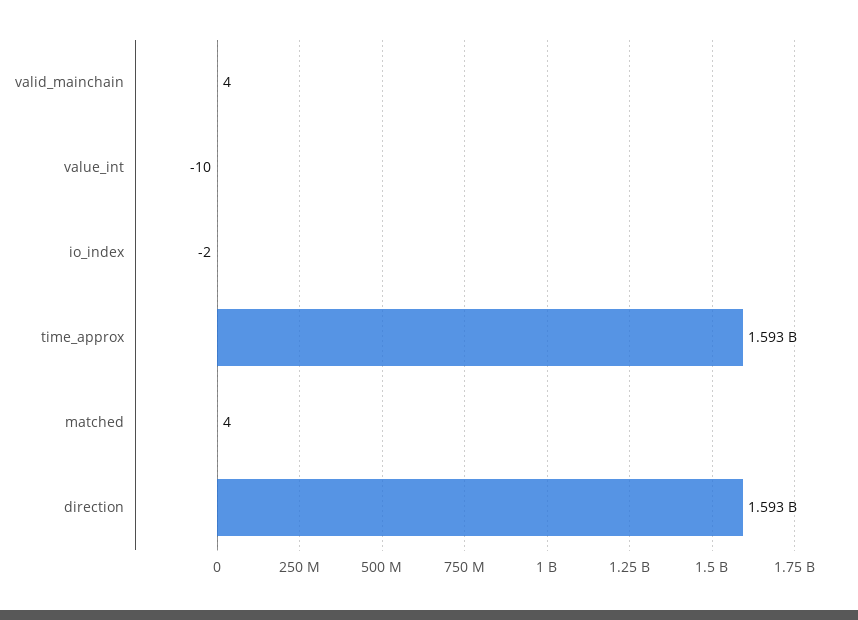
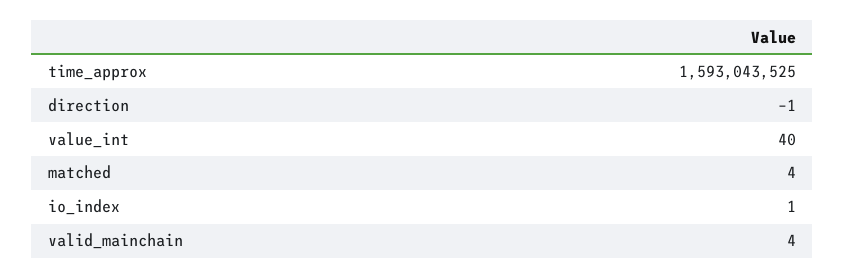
value_int: -10 -> 40
io_index: -2 -> 1
direction: 1593000000 -> -1

